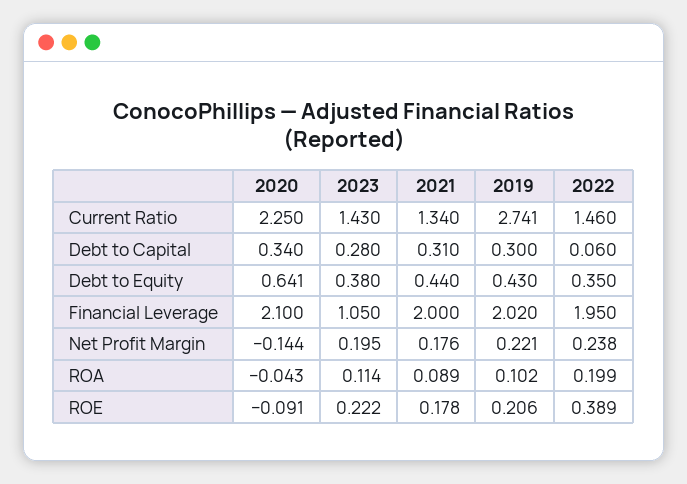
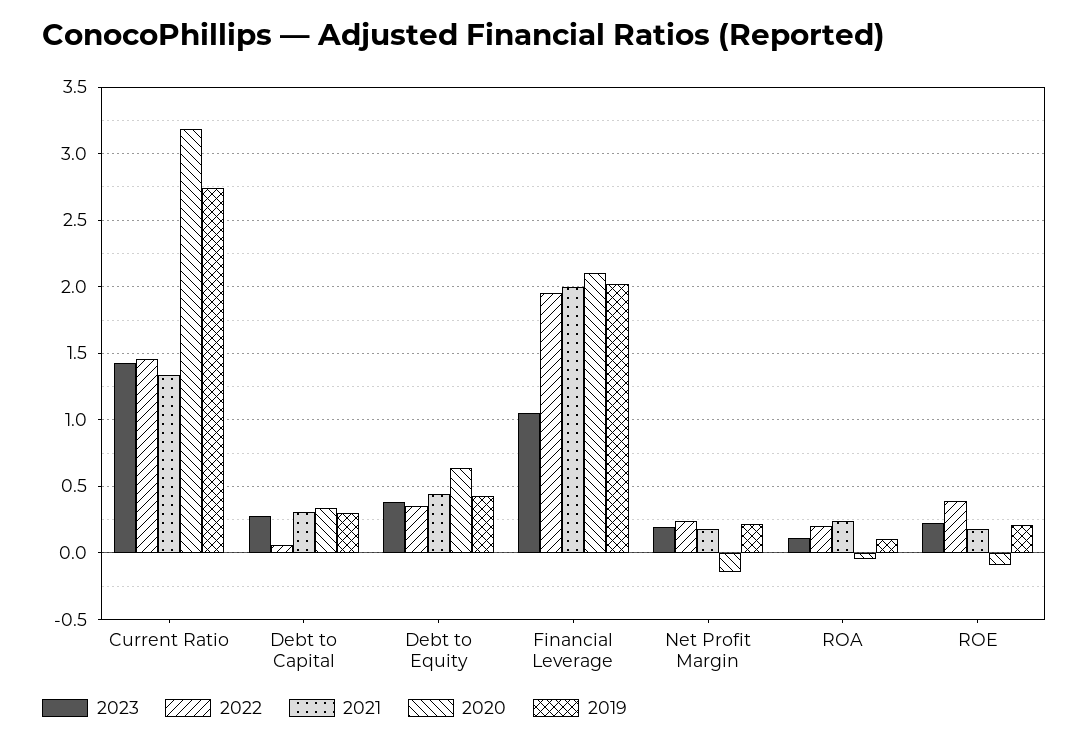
2020, Current Ratio: 2.25 -> 3.2
2021, ROA: 0.089 -> 0.25

